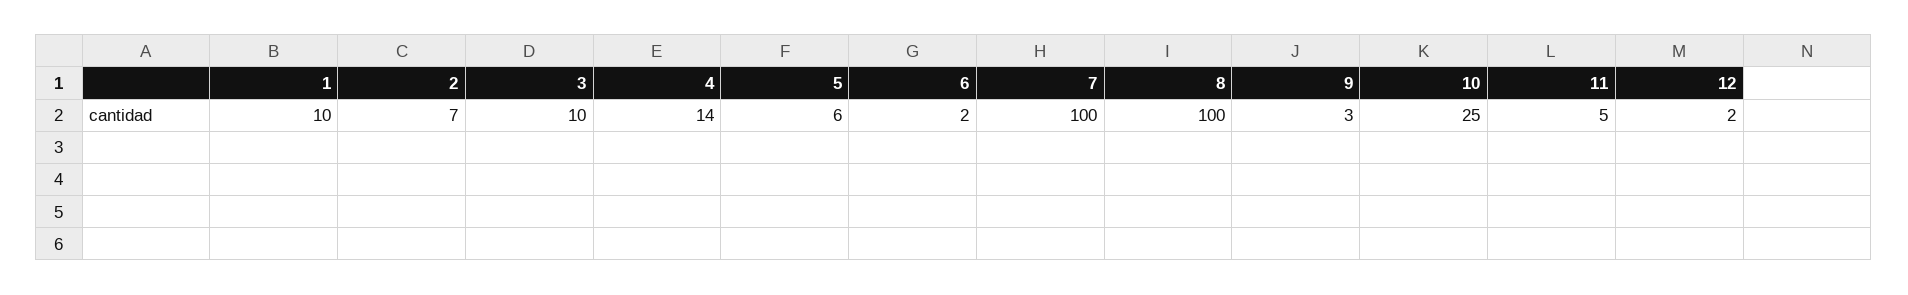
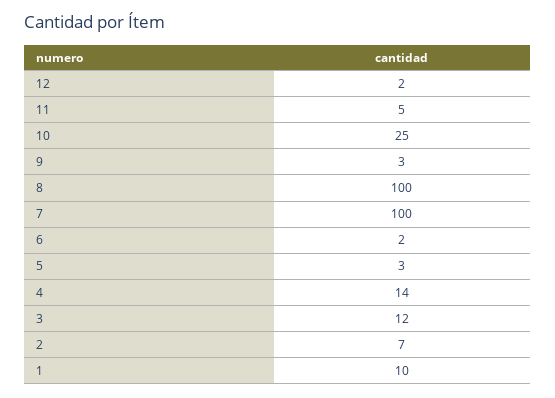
3: 10 -> 12
5: 6 -> 3

